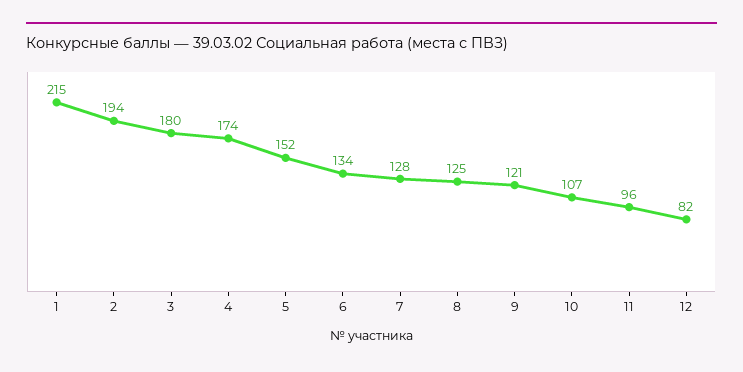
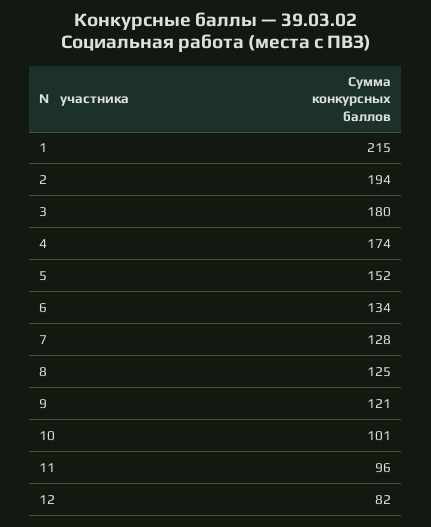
10: 107 -> 101

